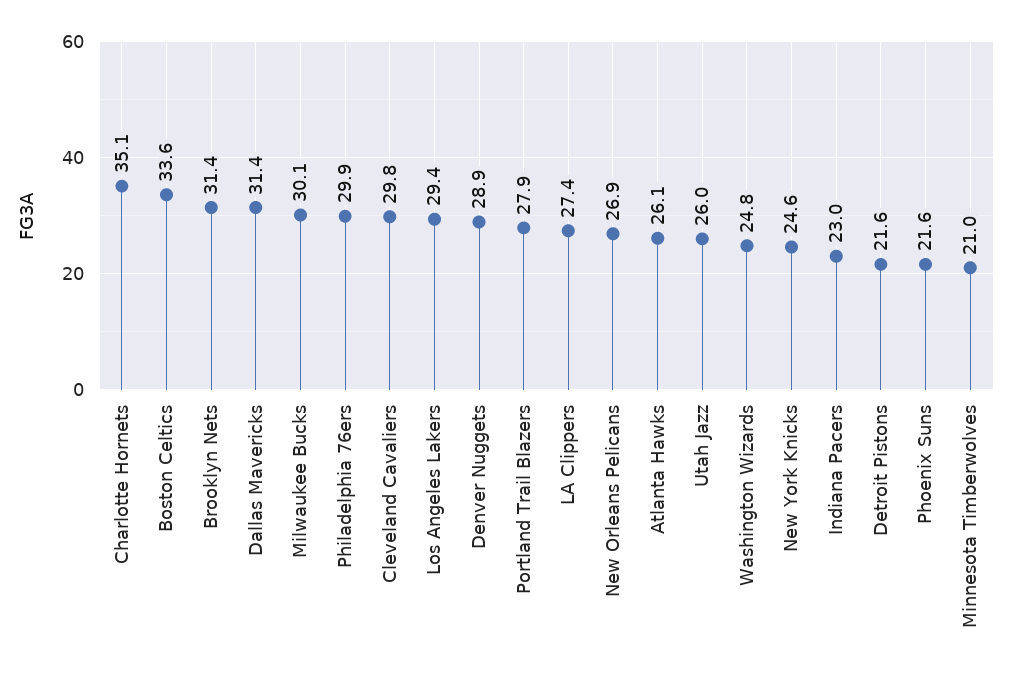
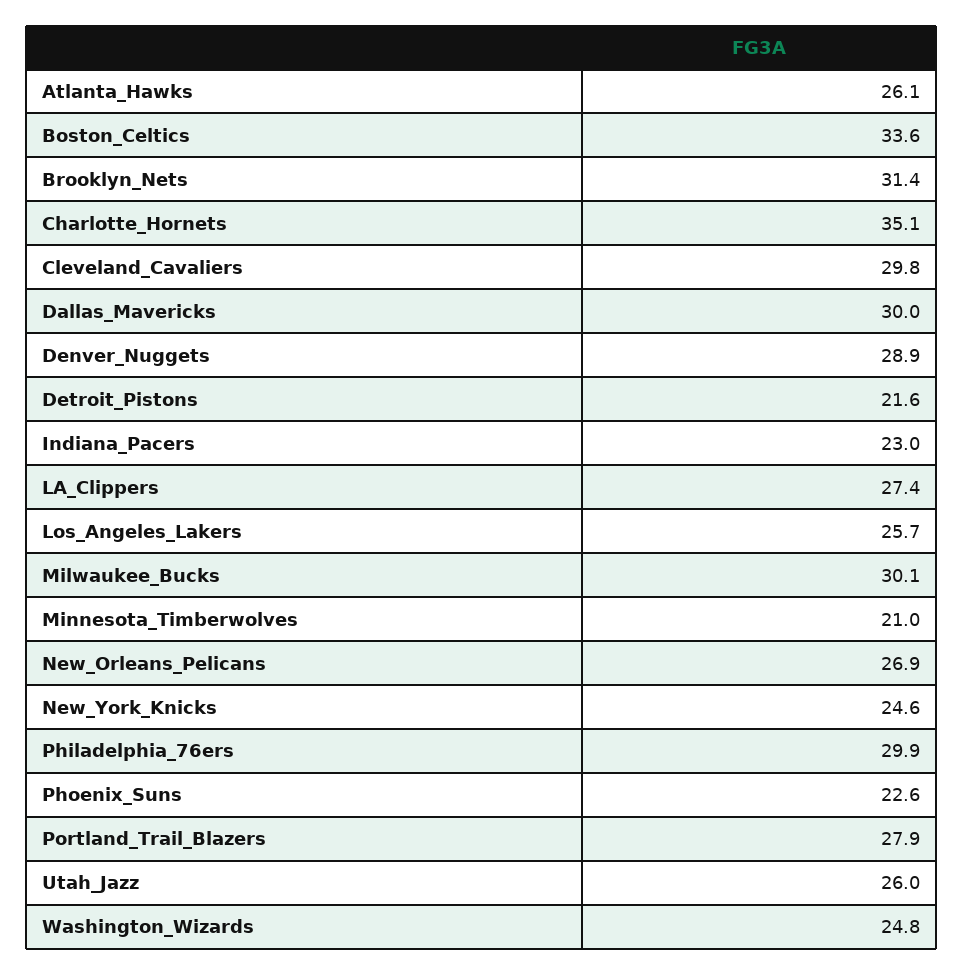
Dallas Mavericks: 31.4 -> 30
Los Angeles Lakers: 29.4 -> 25.7
Phoenix Suns: 21.6 -> 22.6

